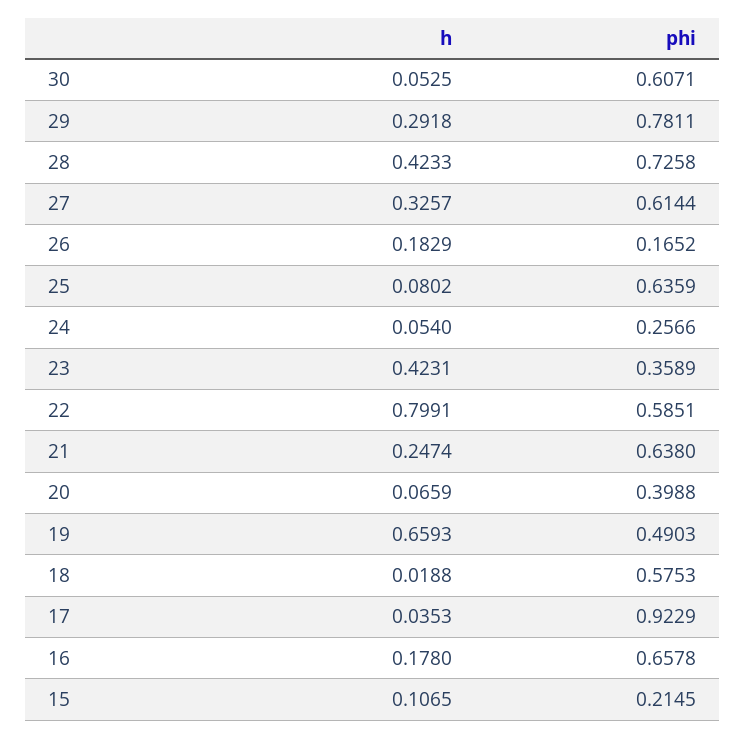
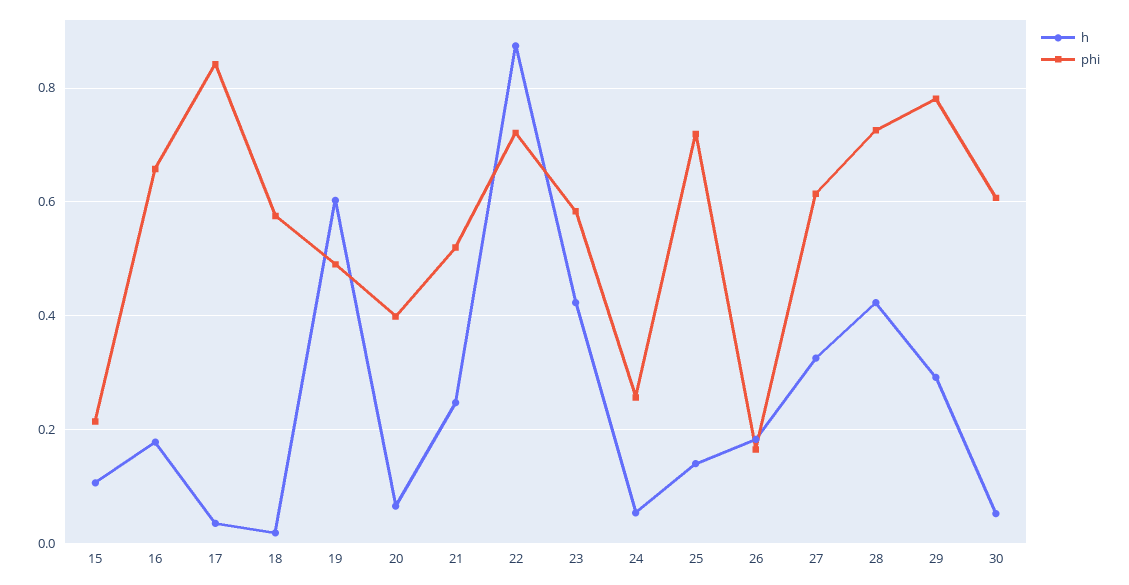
h, 25: 0.0802 -> 0.14
phi, 25: 0.6359 -> 0.72
phi, 23: 0.3589 -> 0.58
h, 22: 0.7991 -> 0.88
phi, 22: 0.5851 -> 0.72
phi, 21: 0.638 -> 0.52
h, 19: 0.6593 -> 0.6
phi, 17: 0.9229 -> 0.84

